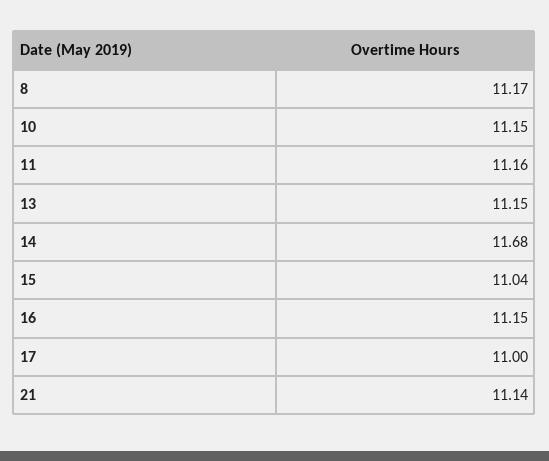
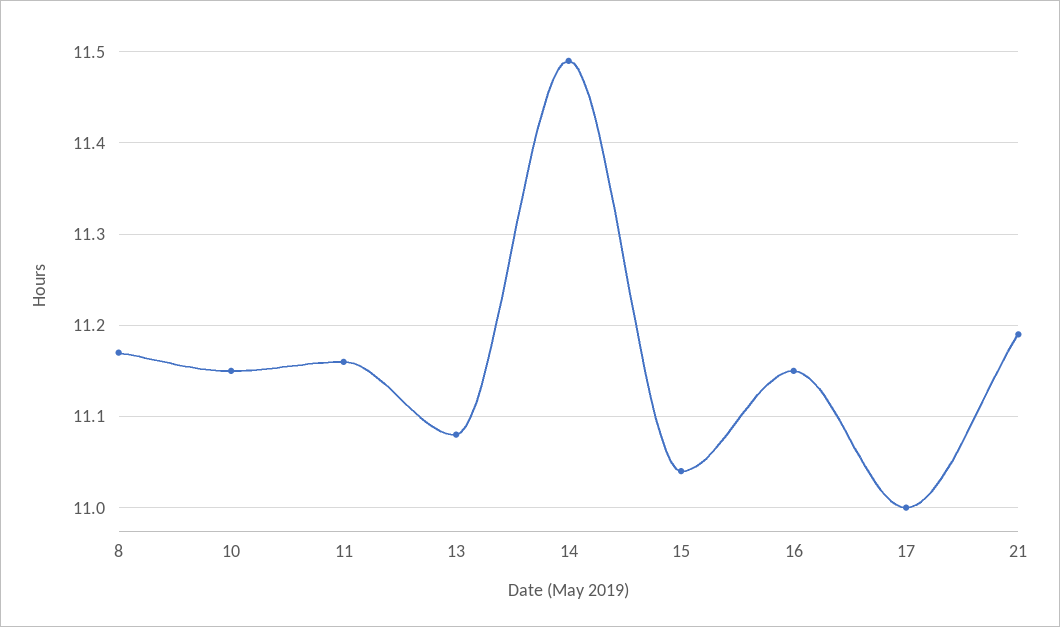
13: 11.15 -> 11.08
14: 11.68 -> 11.49
21: 11.14 -> 11.19

